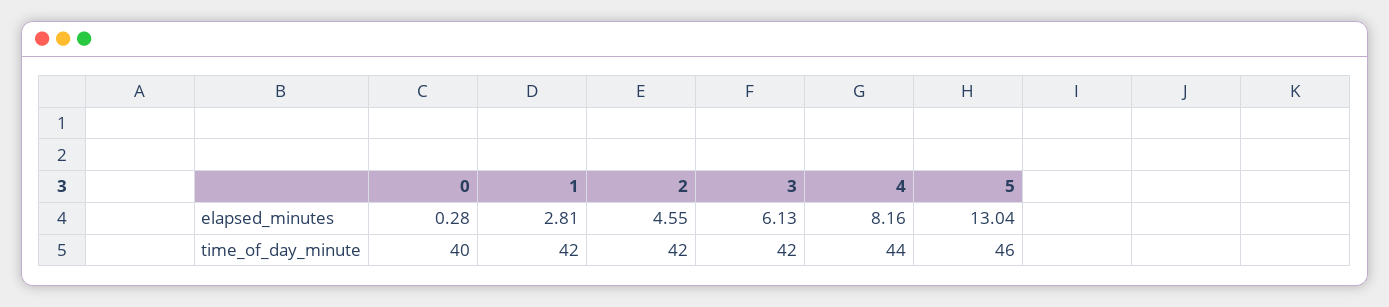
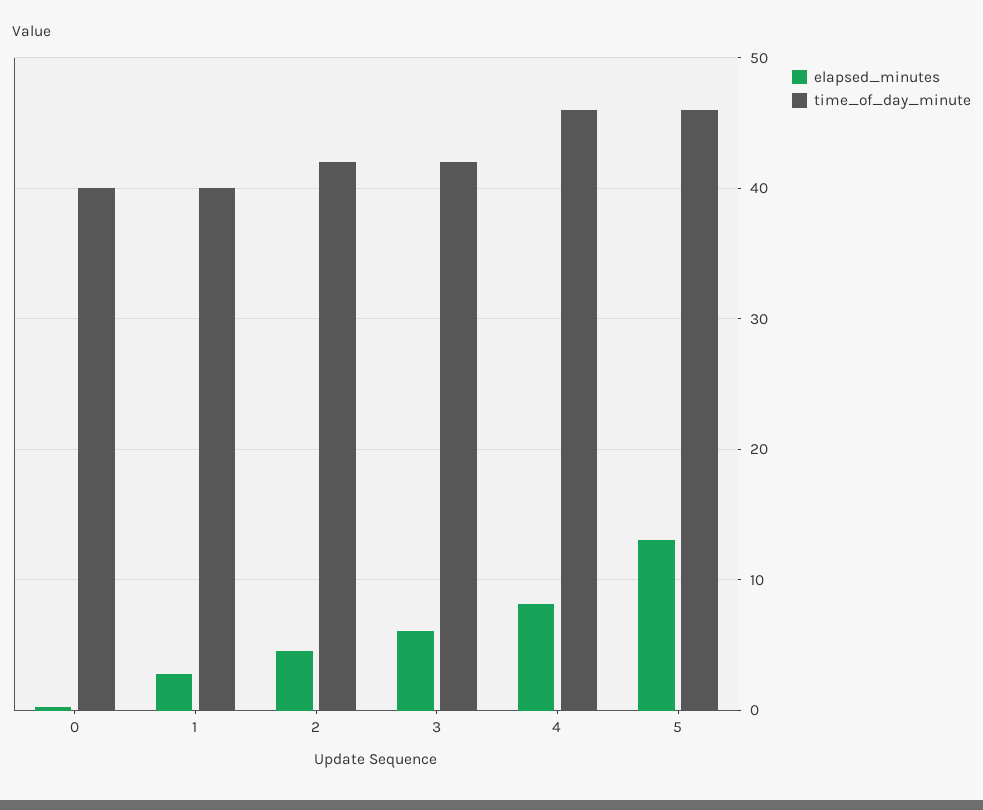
time_of_day_minute, 1: 42 -> 40
time_of_day_minute, 4: 44 -> 46

